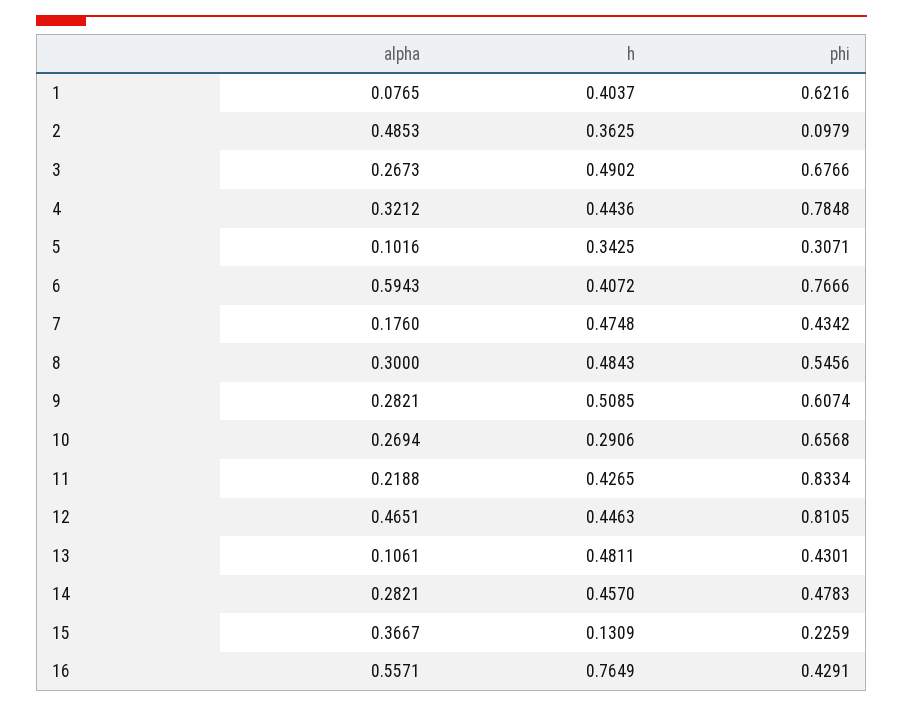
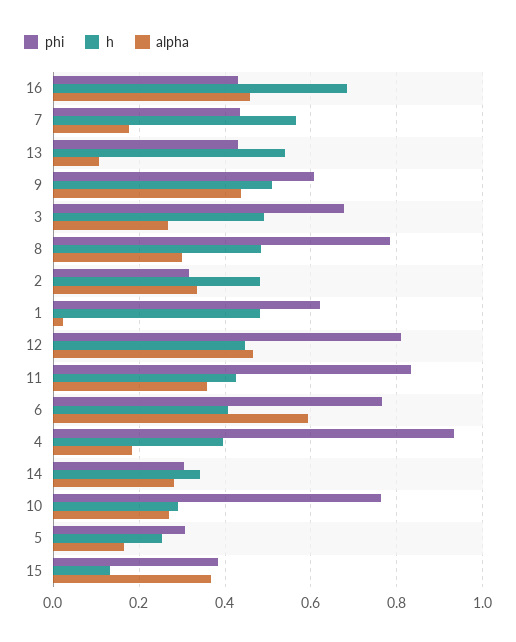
alpha, 1: 0.0765 -> 0.02
h, 1: 0.4037 -> 0.48
alpha, 2: 0.4853 -> 0.34
h, 2: 0.3625 -> 0.48
phi, 2: 0.0979 -> 0.32
alpha, 4: 0.3212 -> 0.18
h, 4: 0.4436 -> 0.4
phi, 4: 0.7848 -> 0.94
alpha, 5: 0.1016 -> 0.16
h, 5: 0.3425 -> 0.26
h, 7: 0.4748 -> 0.56
phi, 8: 0.5456 -> 0.78
alpha, 9: 0.2821 -> 0.44
phi, 10: 0.6568 -> 0.76
alpha, 11: 0.2188 -> 0.36
h, 13: 0.4811 -> 0.54
h, 14: 0.457 -> 0.34
phi, 14: 0.4783 -> 0.3
phi, 15: 0.2259 -> 0.38
alpha, 16: 0.5571 -> 0.46
h, 16: 0.7649 -> 0.68

